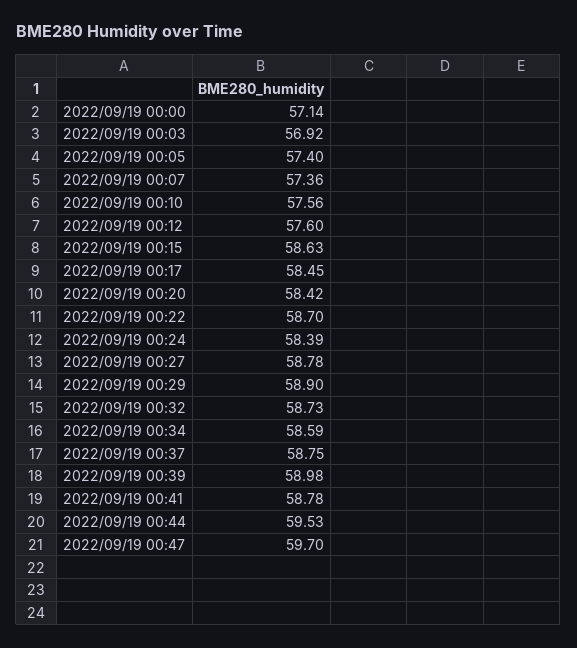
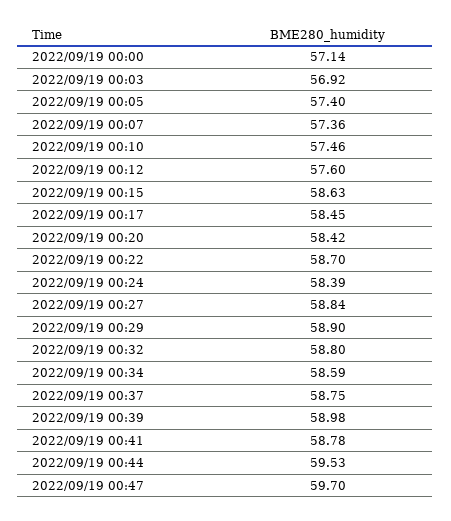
2022/09/19 00:10: 57.56 -> 57.46
2022/09/19 00:27: 58.78 -> 58.84
2022/09/19 00:32: 58.73 -> 58.8

